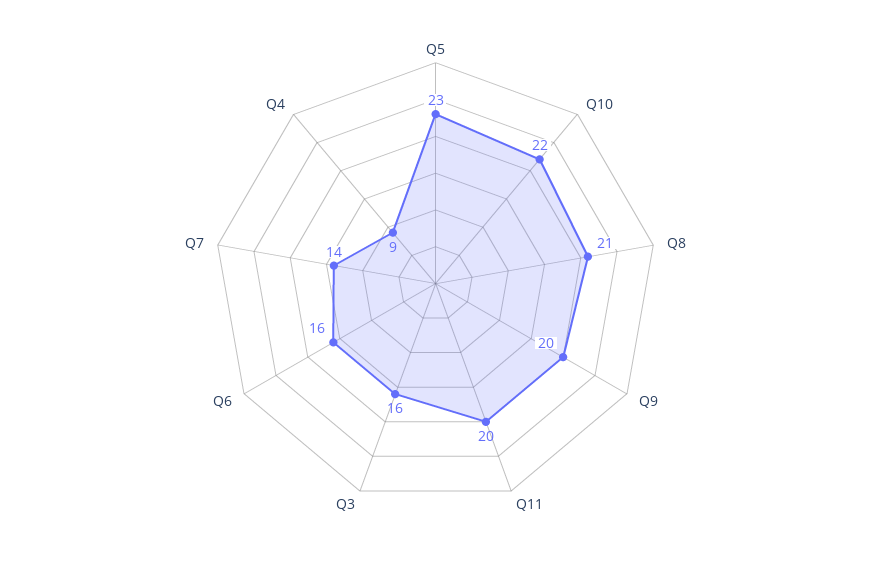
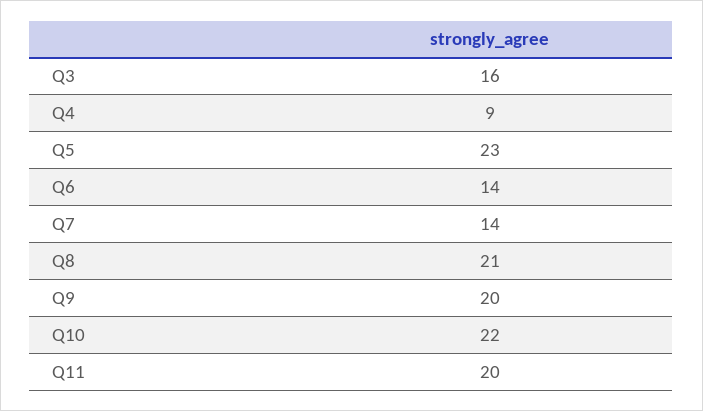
Q6: 16 -> 14

